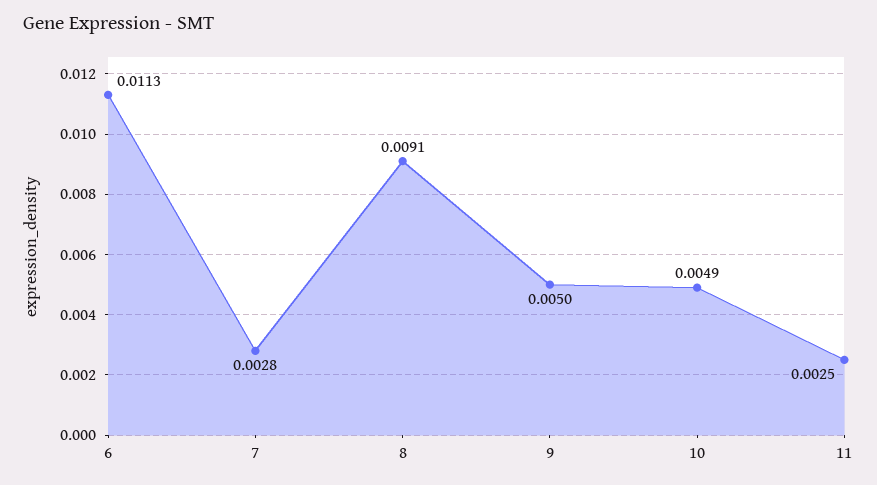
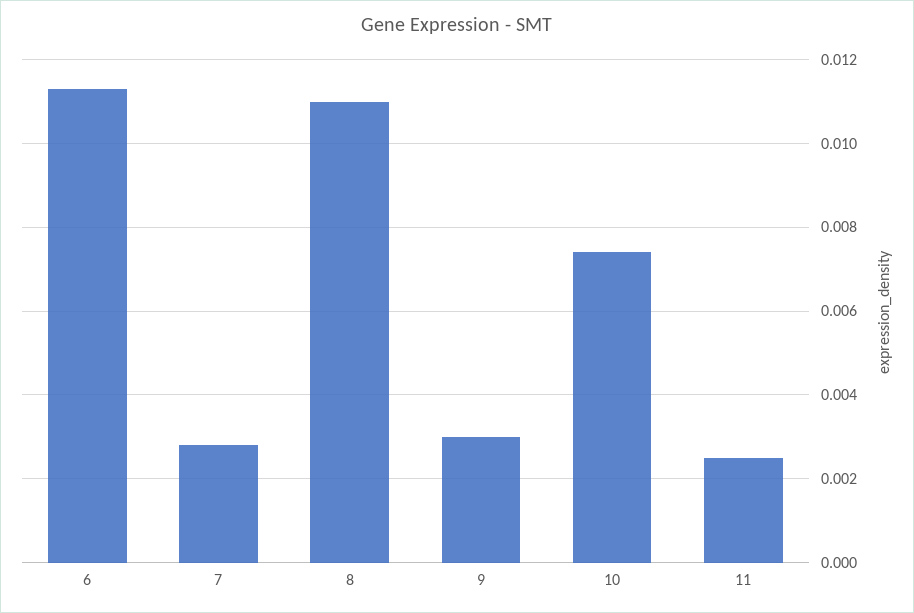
8: 0.0091 -> 0.011
9: 0.005 -> 0.003
10: 0.0049 -> 0.0075

